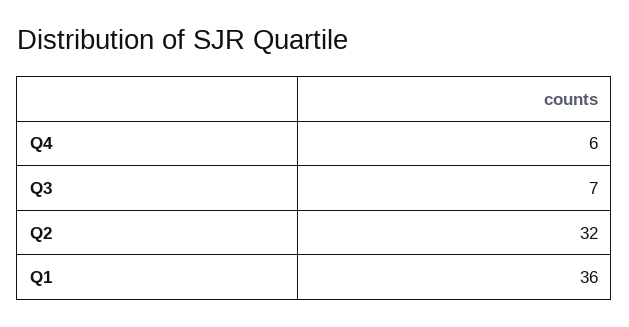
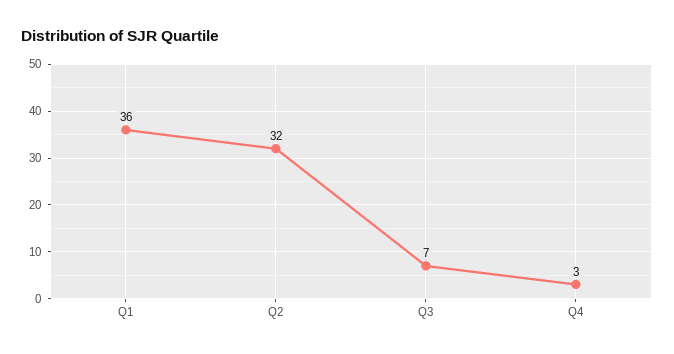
Q4: 6 -> 3

